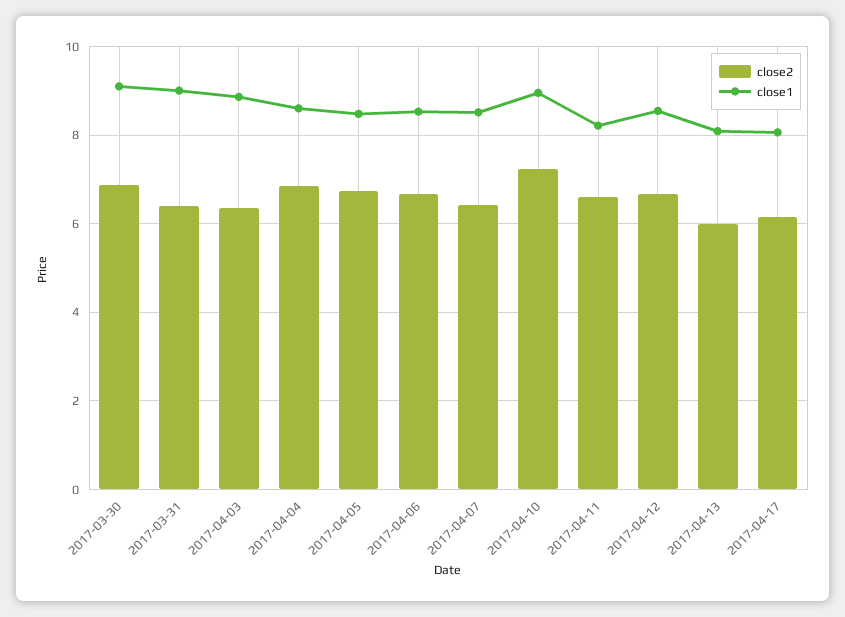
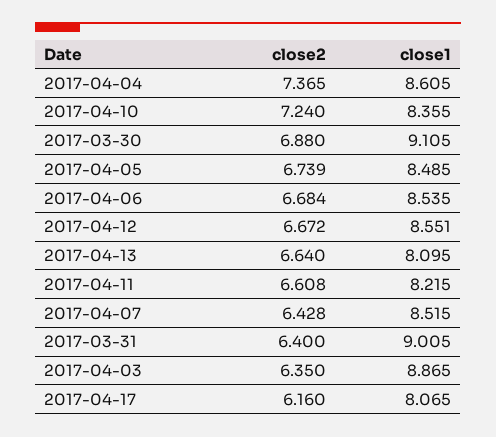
close2, 2017-04-04: 6.8 -> 7.365
close1, 2017-04-10: 9 -> 8.355
close2, 2017-04-13: 6 -> 6.64

